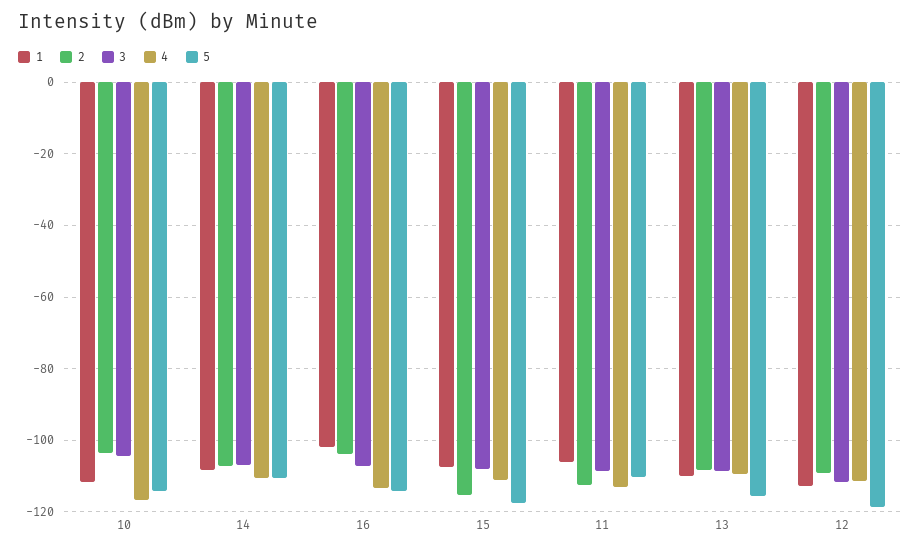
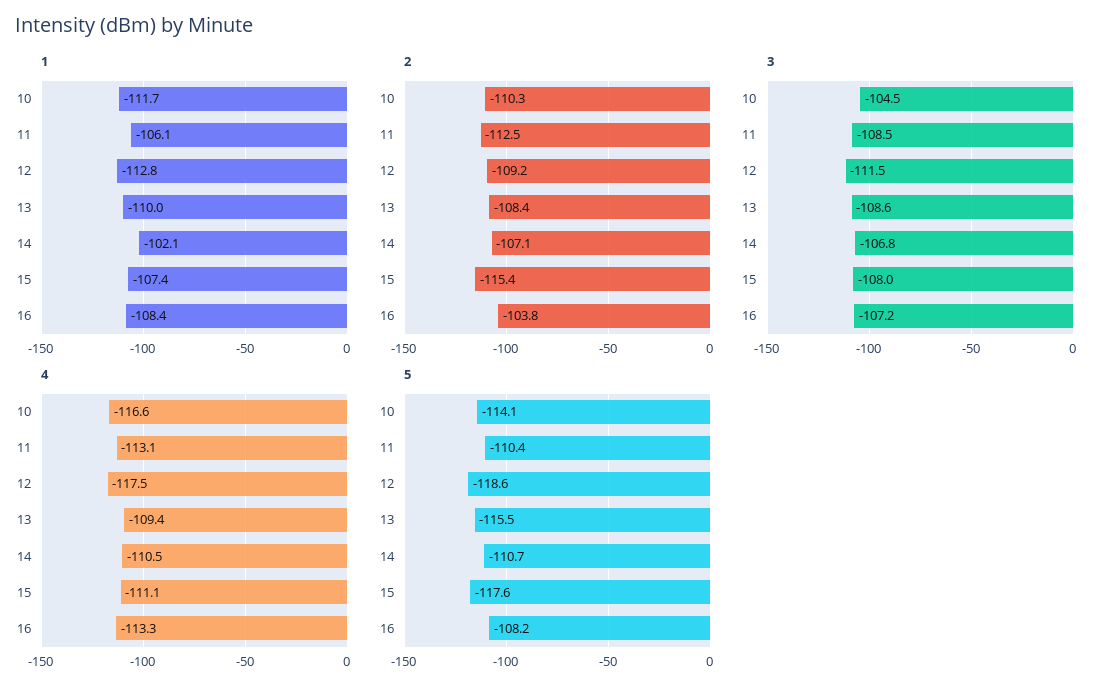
2, 10: -104 -> -110.3
1, 14: -108 -> -102.1
1, 16: -102 -> -108.4
5, 16: -114 -> -108.2
4, 12: -112 -> -117.5

